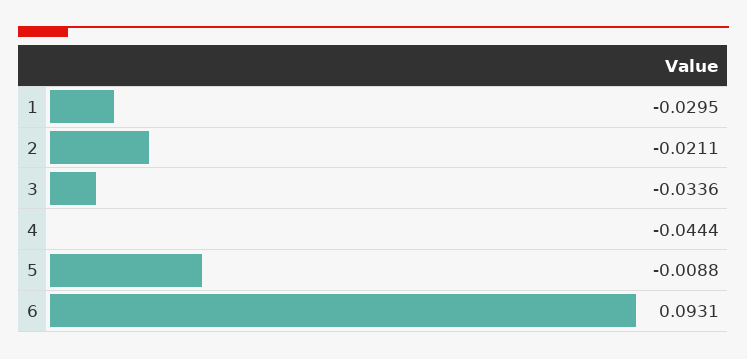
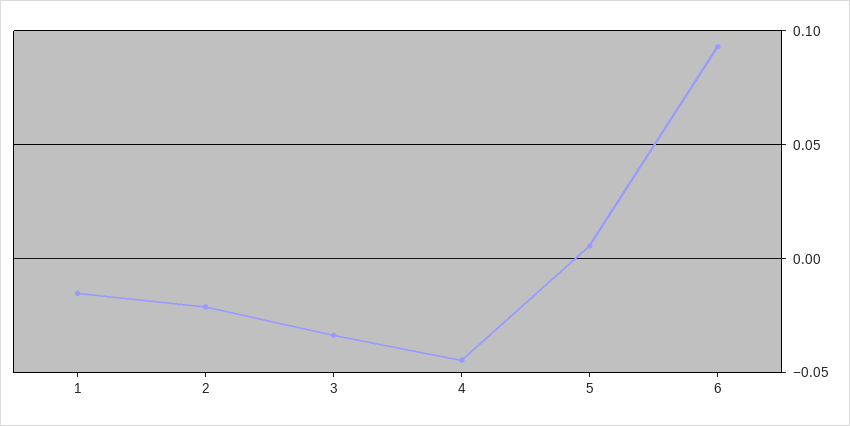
1: -0.0295 -> -0.015
5: -0.0088 -> 0.005

